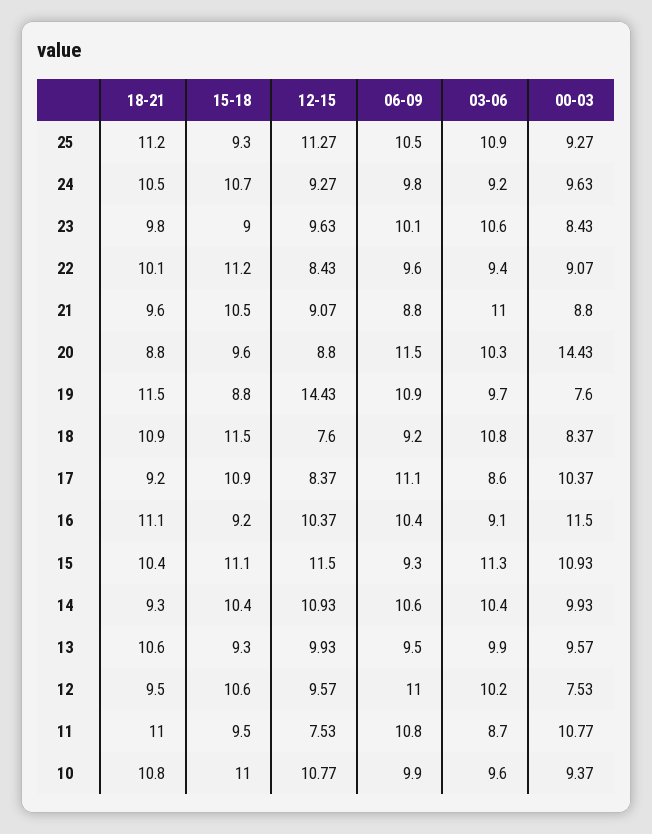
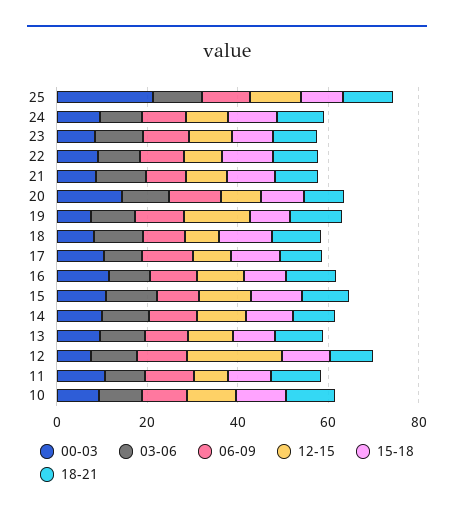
00-03, 25: 9.27 -> 20
12-15, 12: 9.57 -> 20

